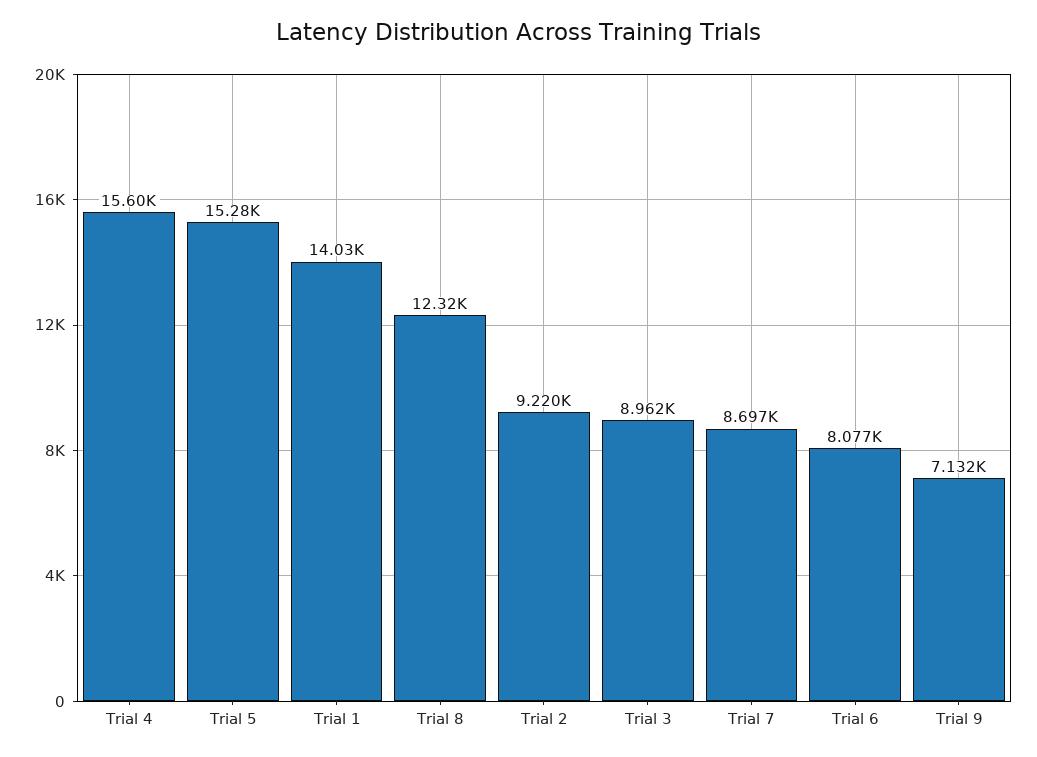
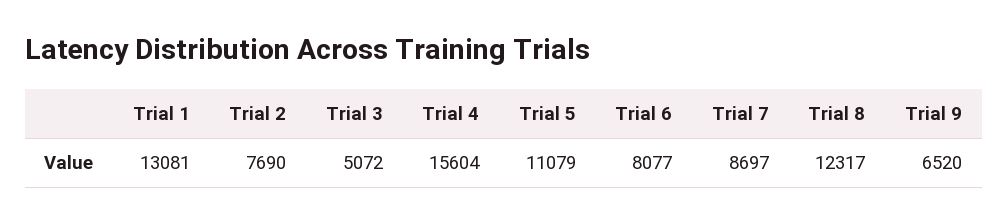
Trial 5: 15280 -> 11079
Trial 1: 14030 -> 13081
Trial 2: 9220 -> 7690
Trial 3: 8962 -> 5072
Trial 9: 7132 -> 6520

